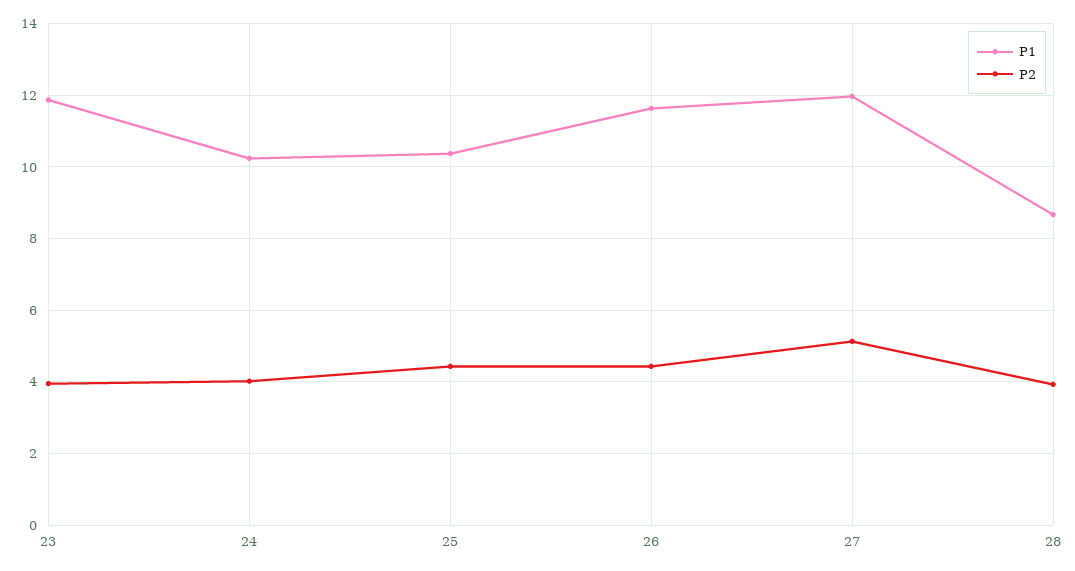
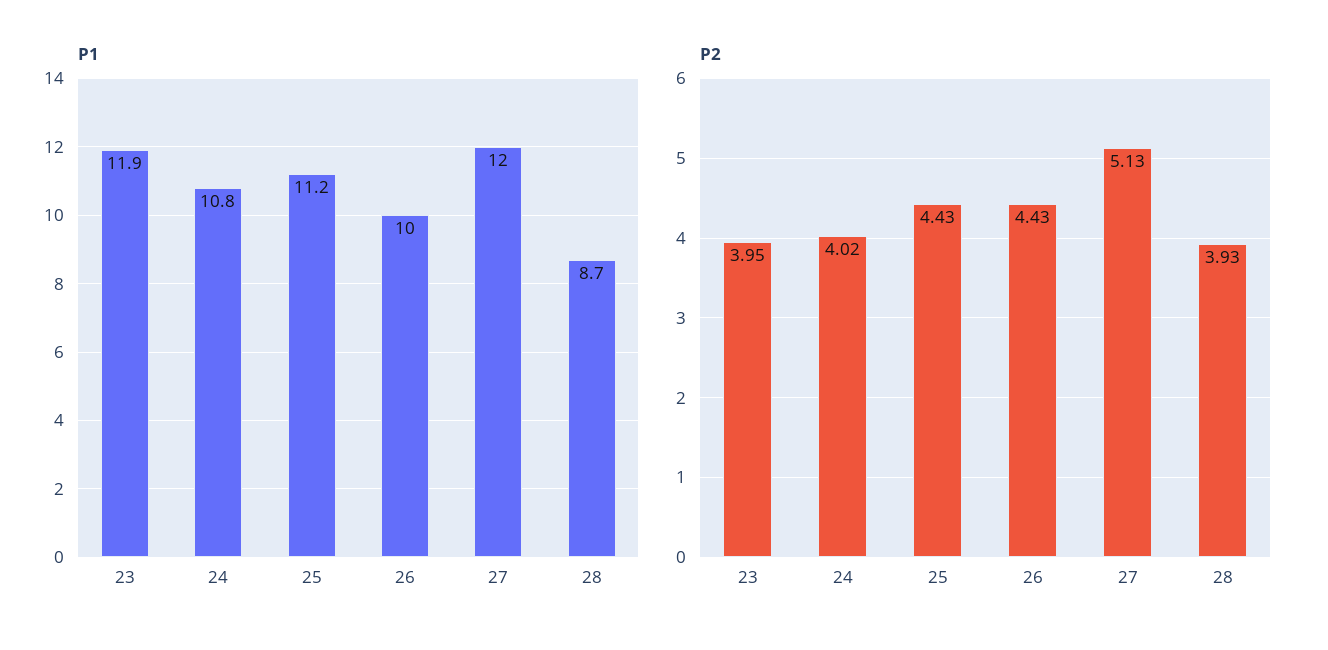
P1, 24: 10.2 -> 10.8
P1, 25: 10.4 -> 11.2
P1, 26: 11.6 -> 10

